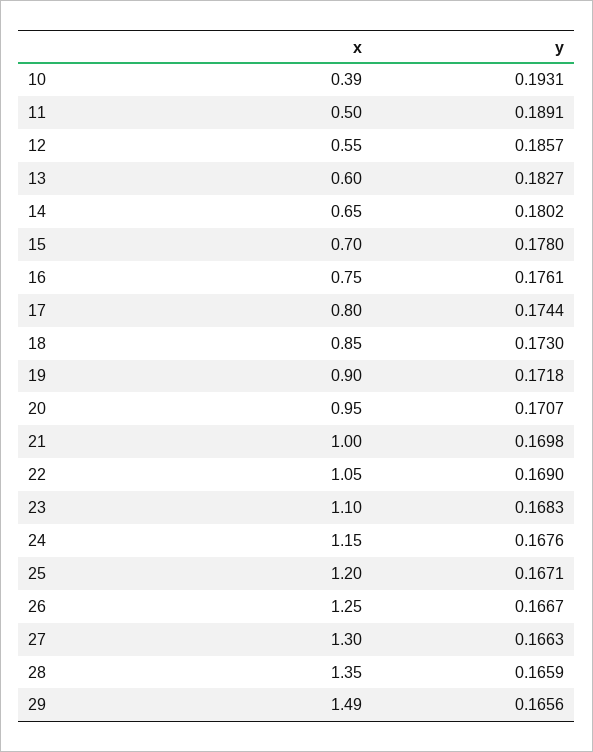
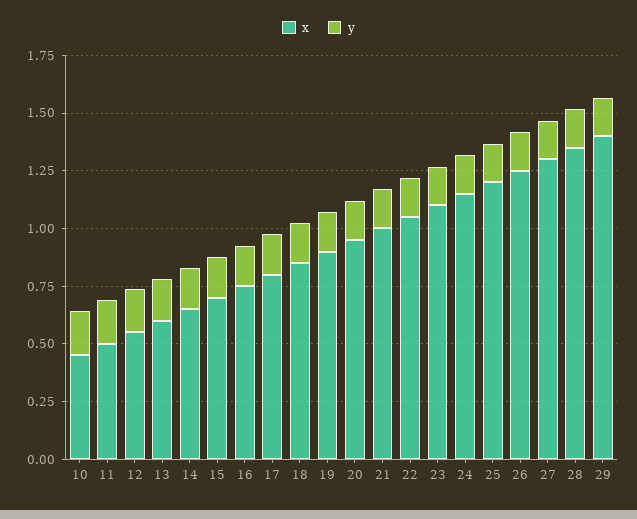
x, 10: 0.39 -> 0.45
x, 29: 1.49 -> 1.4

